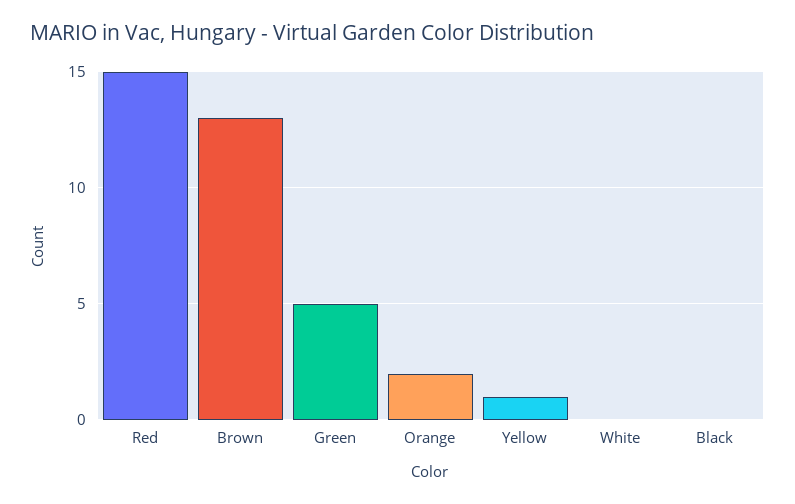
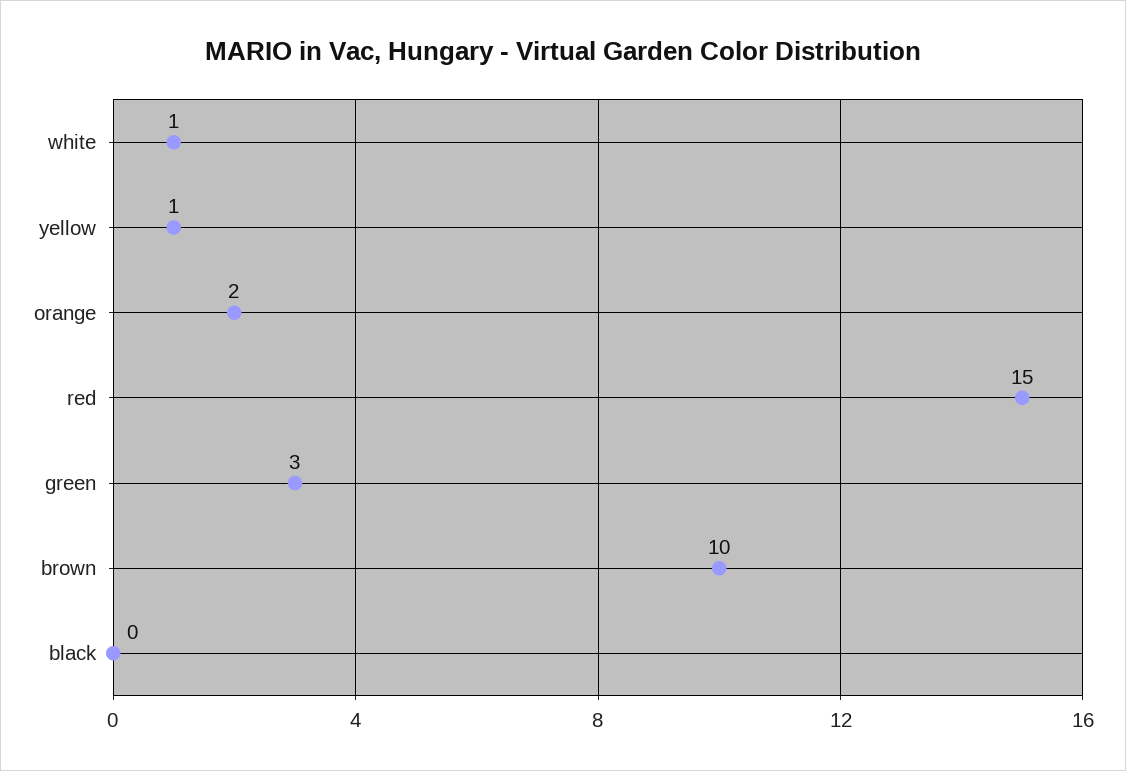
Brown: 13 -> 10
Green: 5 -> 3
White: 0 -> 1

